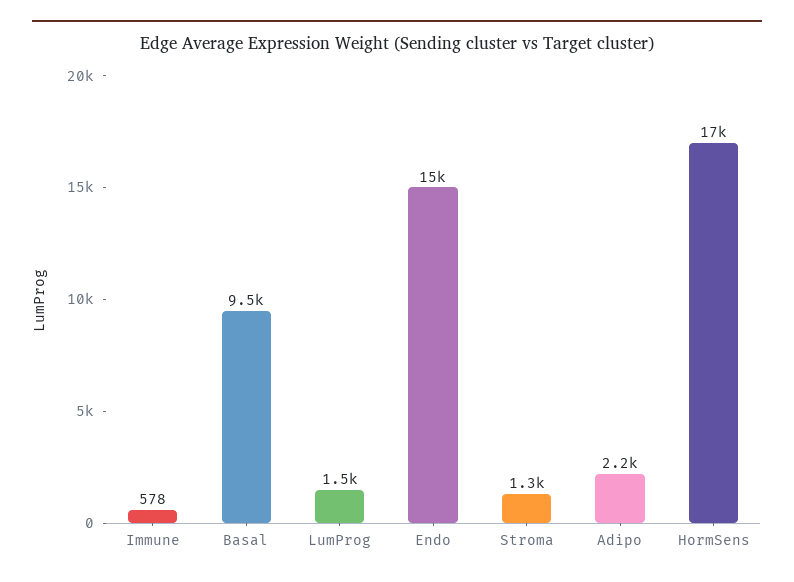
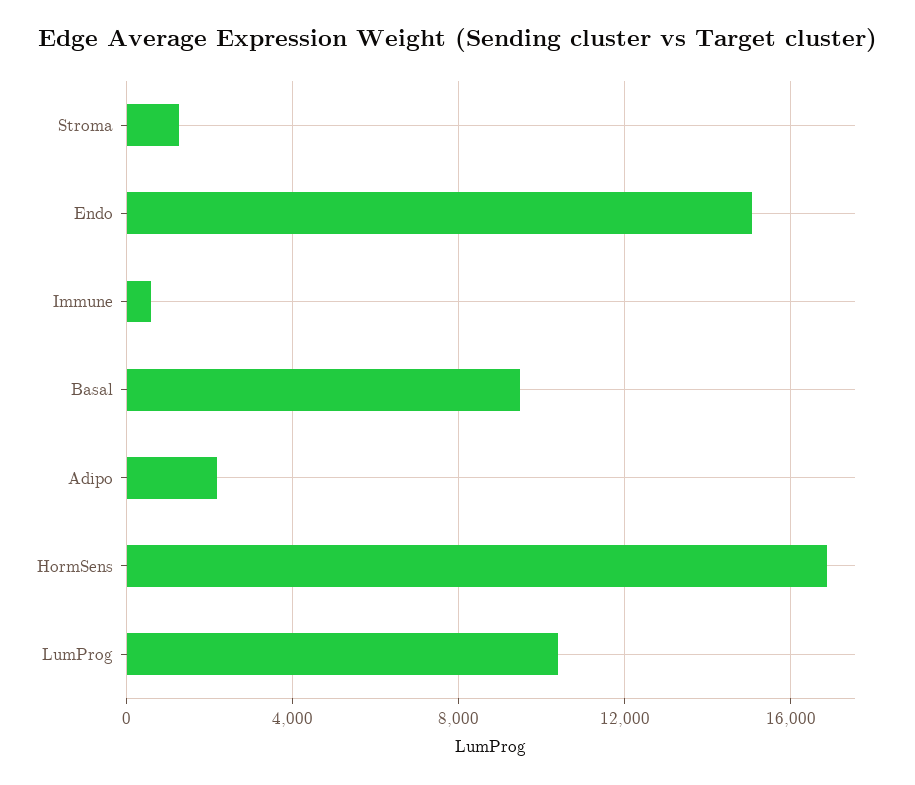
LumProg: 1500 -> 10500

